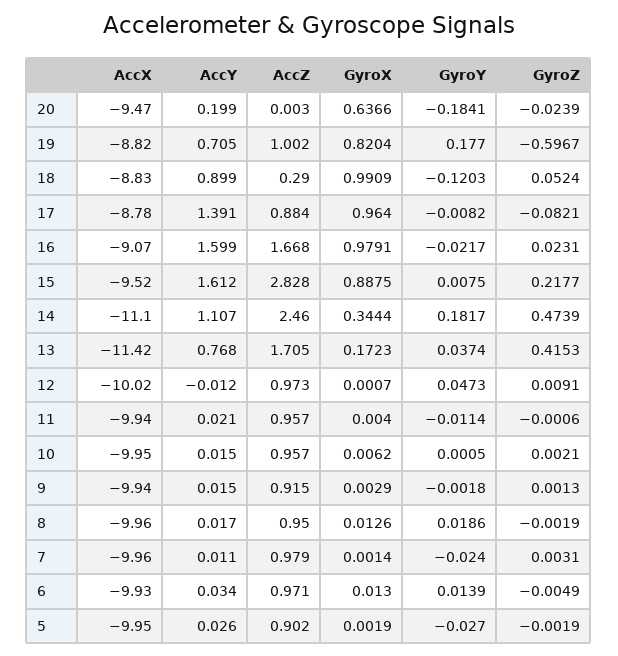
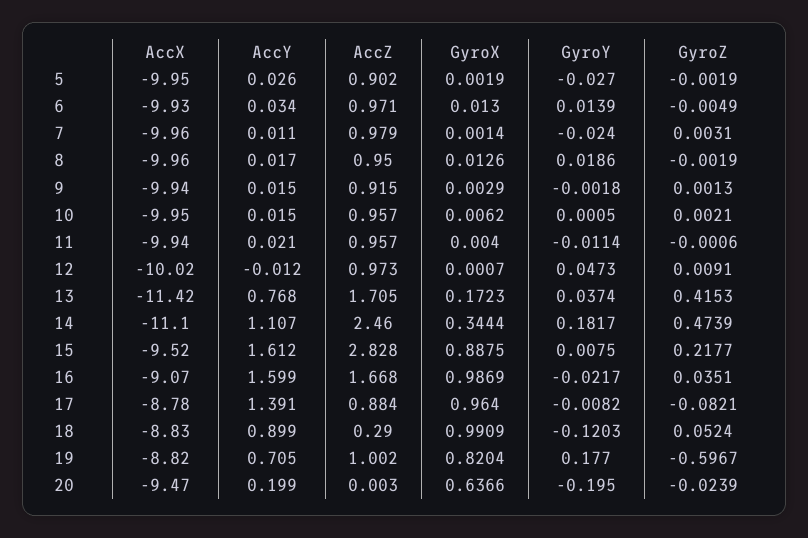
GyroY, 20: -0.1841 -> -0.195
GyroX, 16: 0.9791 -> 0.9869
GyroZ, 16: 0.0231 -> 0.0351

